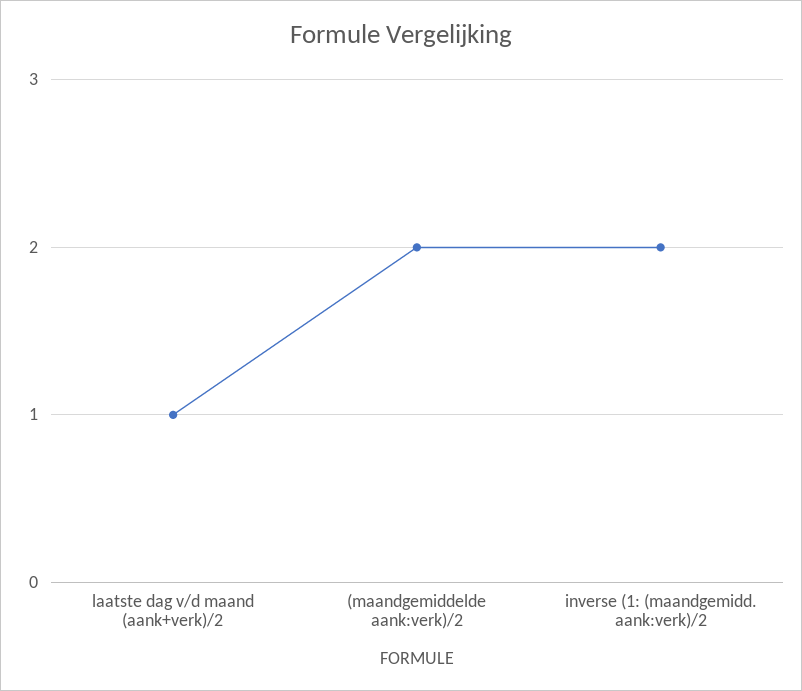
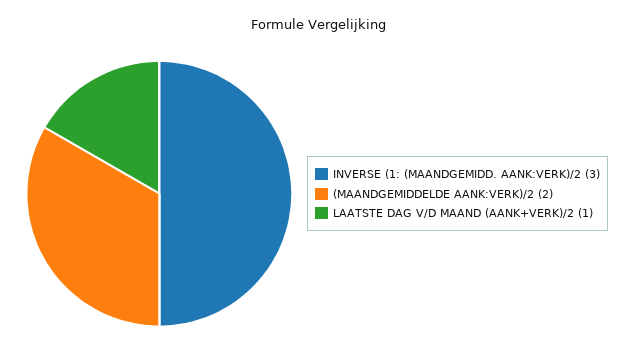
inverse (1: (maandgemidd. aank:verk)/2: 2 -> 3

